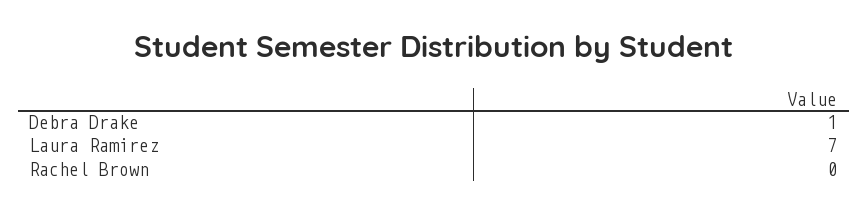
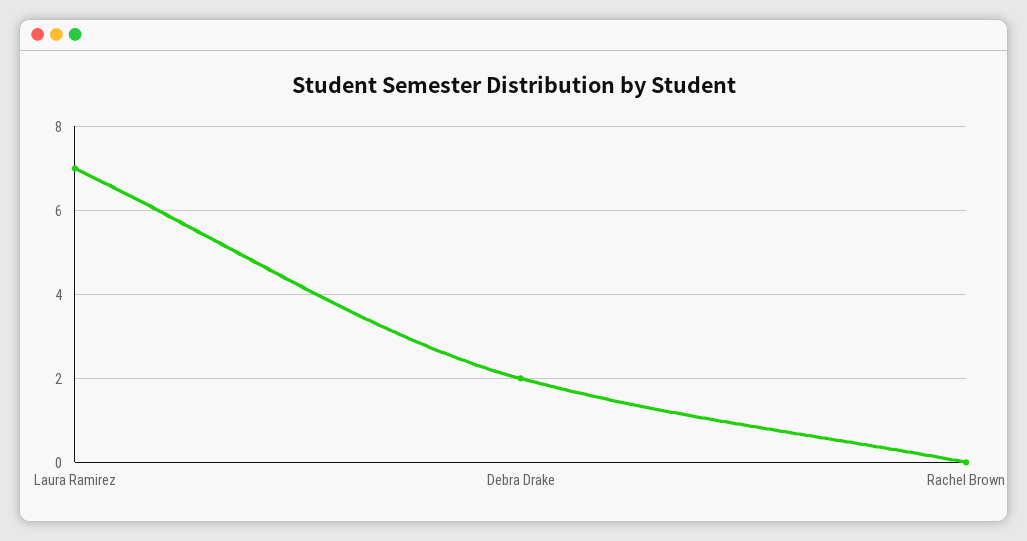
Debra Drake: 1 -> 2

